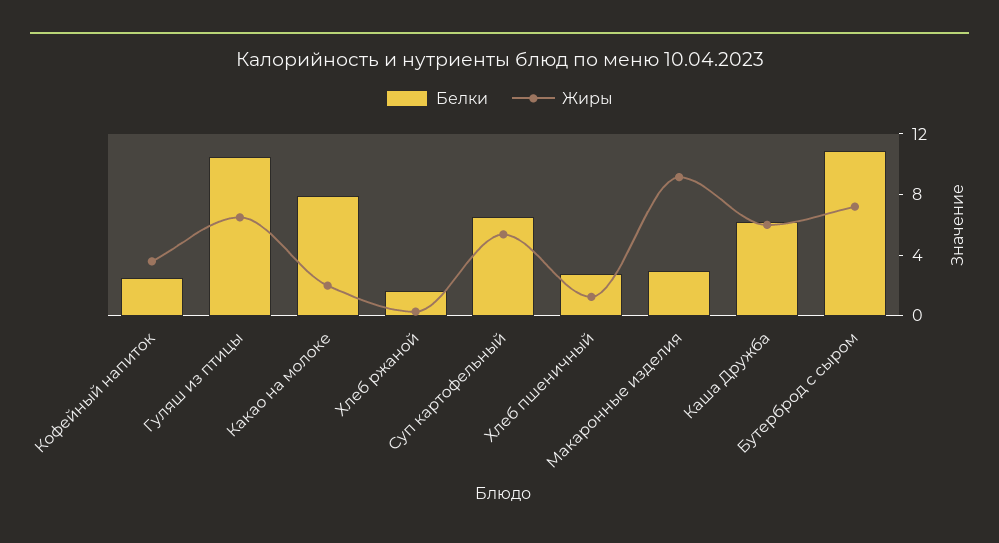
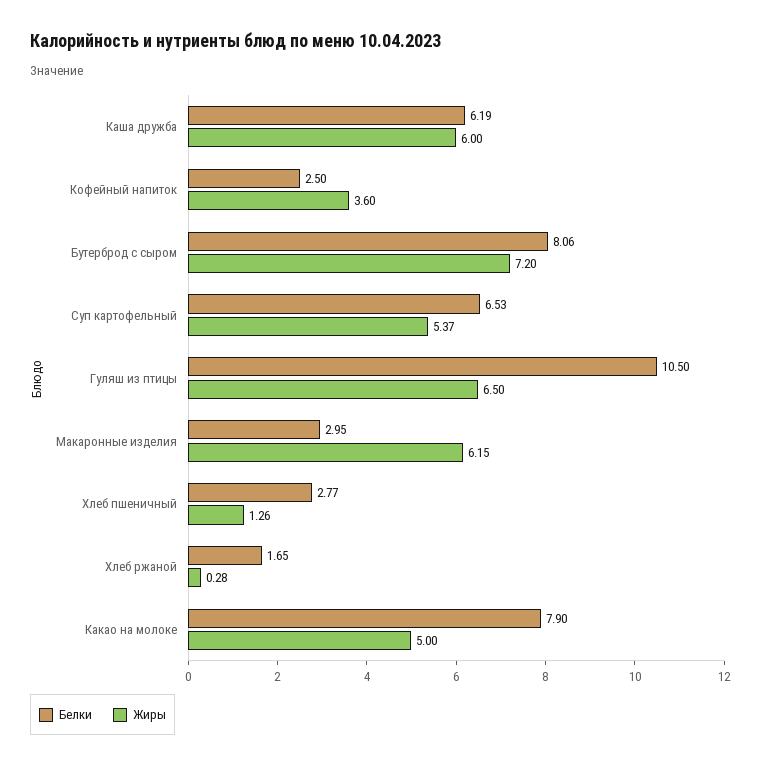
Жиры, Какао на молоке: 2 -> 5
Жиры, Макаронные изделия: 9 -> 6.15
Белки, Бутерброд с сыром: 11 -> 8.06

